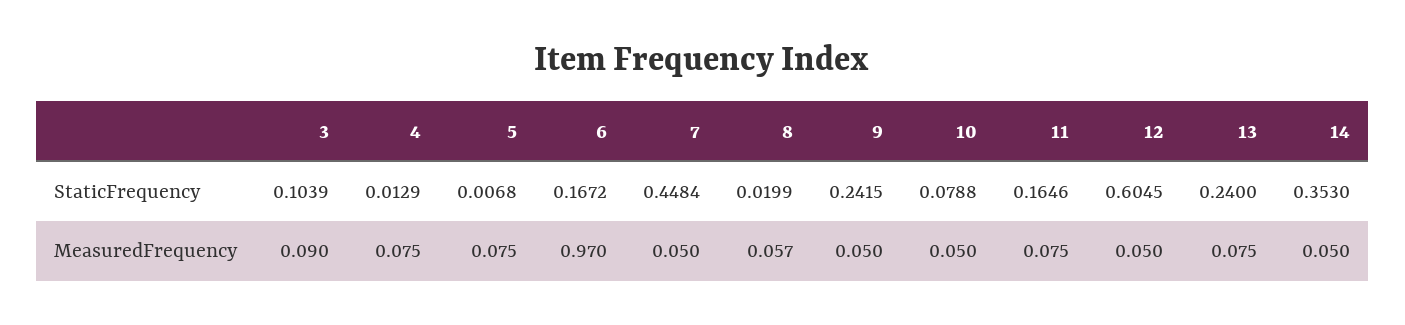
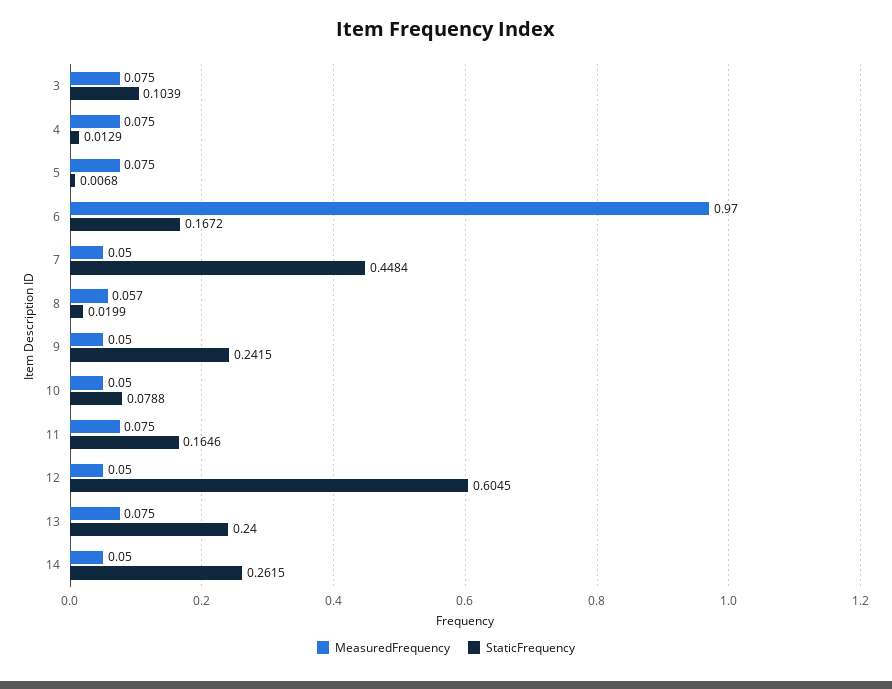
StaticFrequency, 14: 0.353 -> 0.2615
MeasuredFrequency, 3: 0.09 -> 0.075

